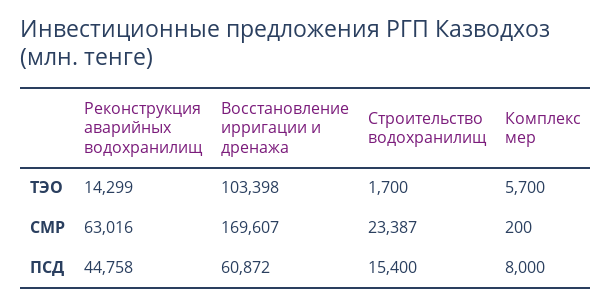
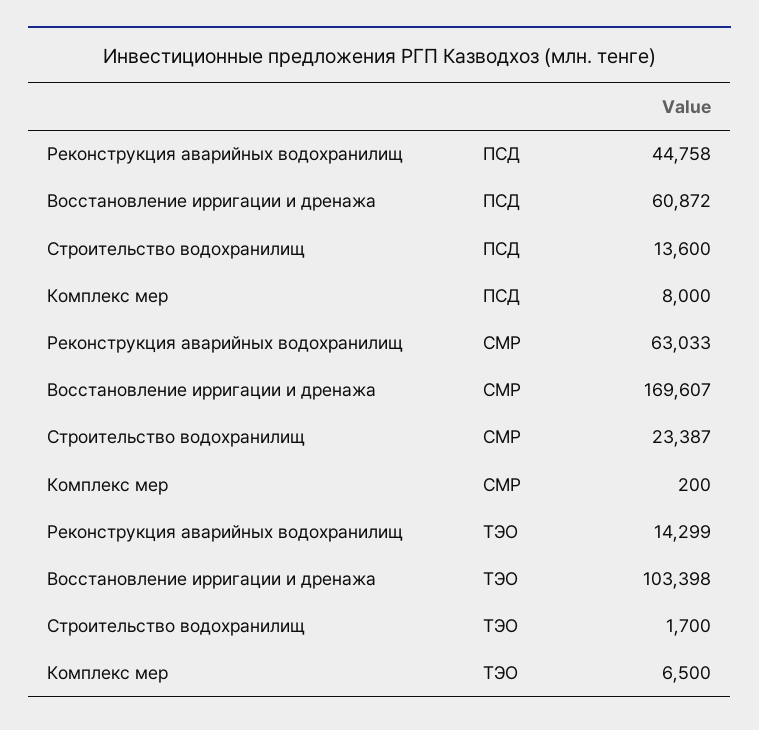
Комплекс мер, ТЭО: 5700 -> 6500
Реконструкция аварийных водохранилищ, СМР: 63016 -> 63033
Строительство водохранилищ, ПСД: 15400 -> 13600

